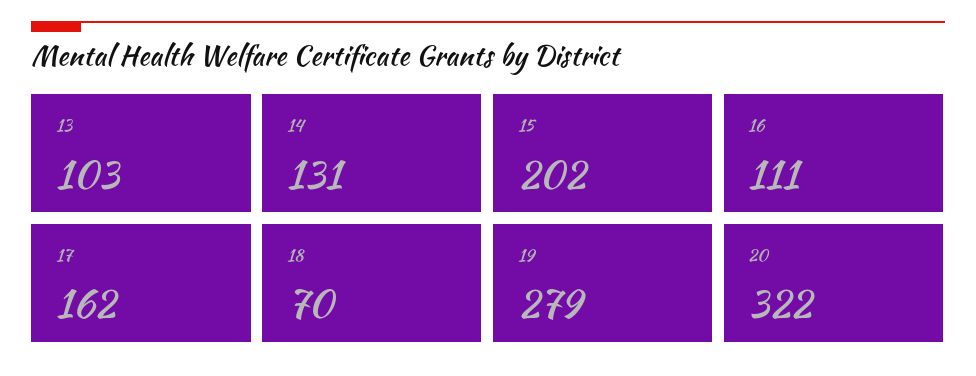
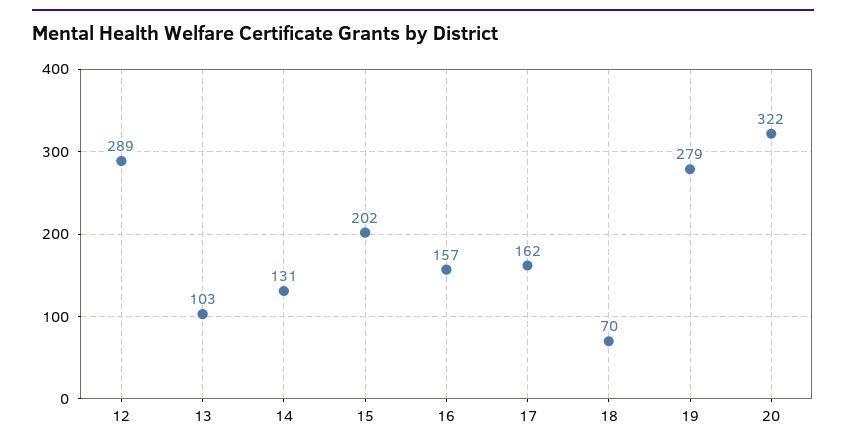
16: 111 -> 157
12: none -> 289

